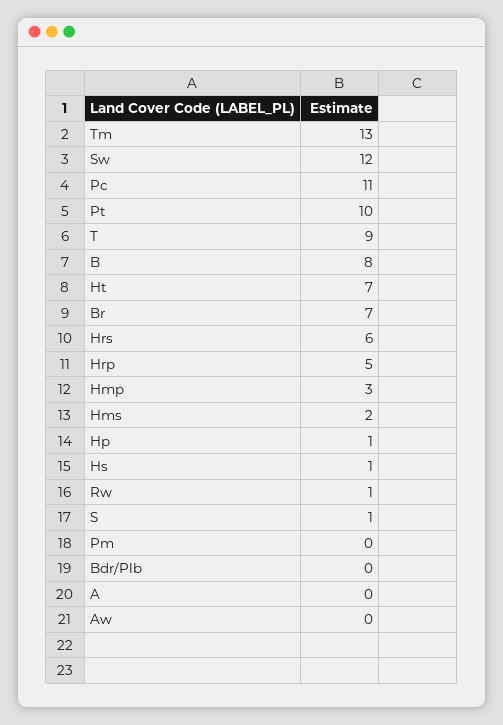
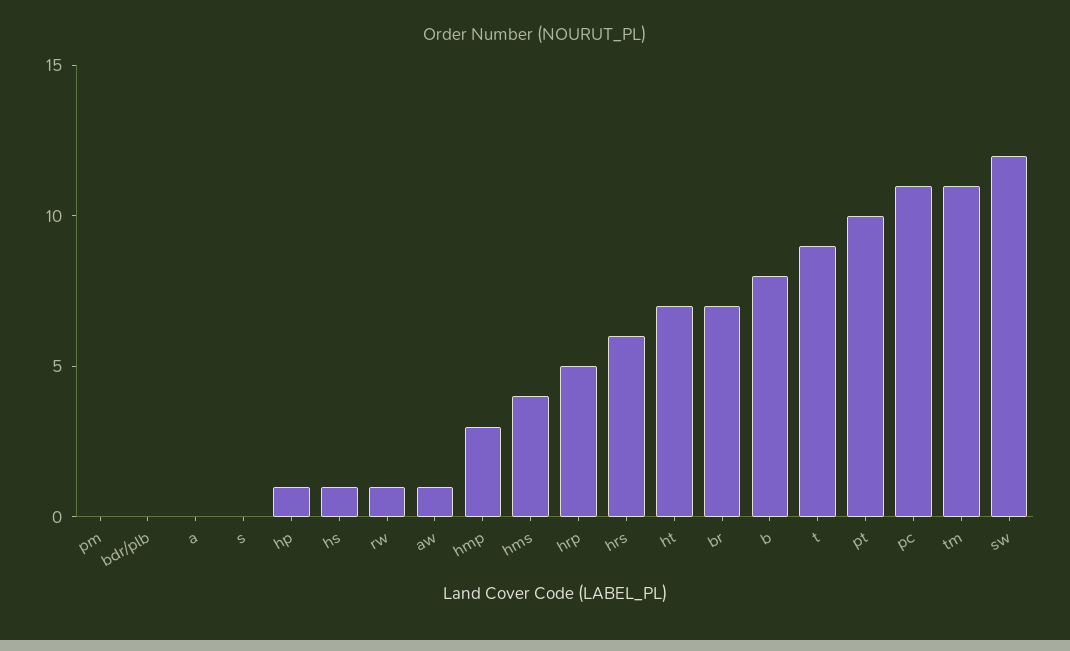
Tm: 13 -> 11
Hms: 2 -> 4
S: 1 -> 0
Aw: 0 -> 1

